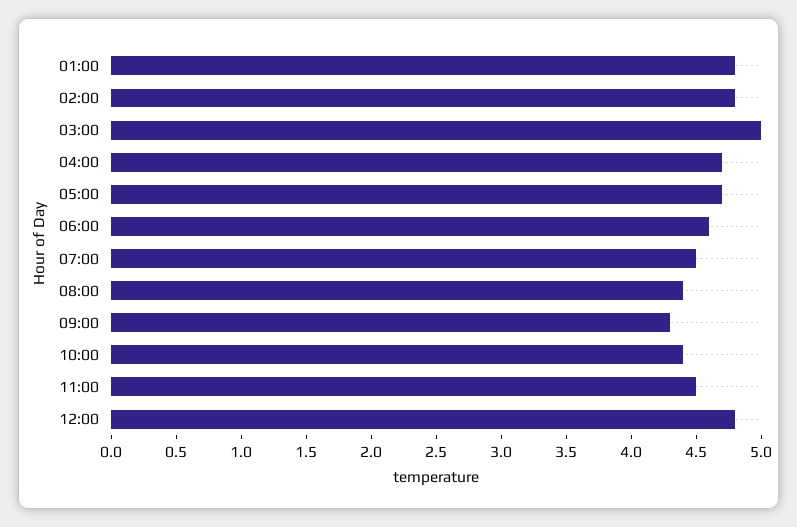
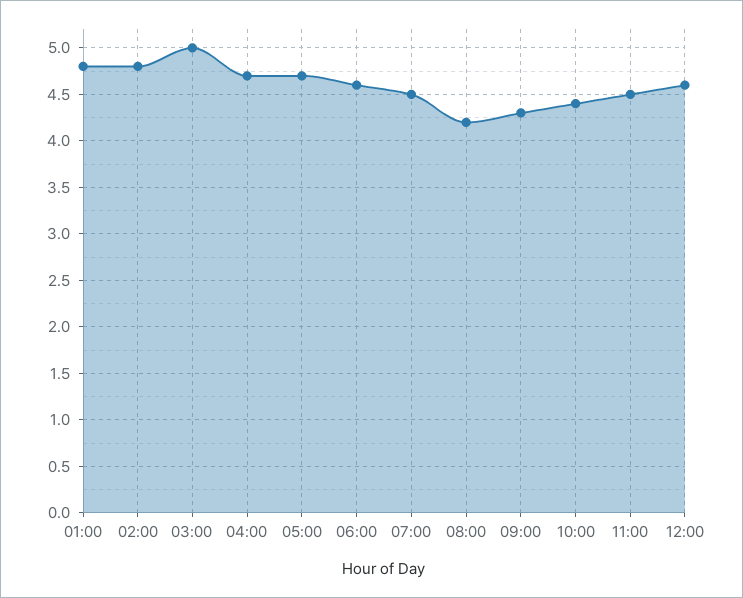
08:00: 4.4 -> 4.2
12:00: 4.8 -> 4.6

